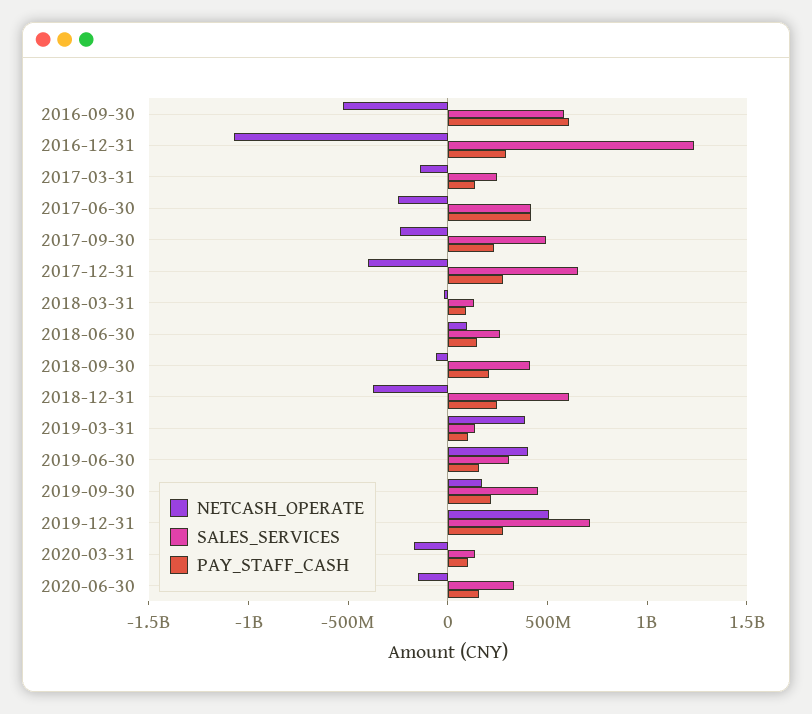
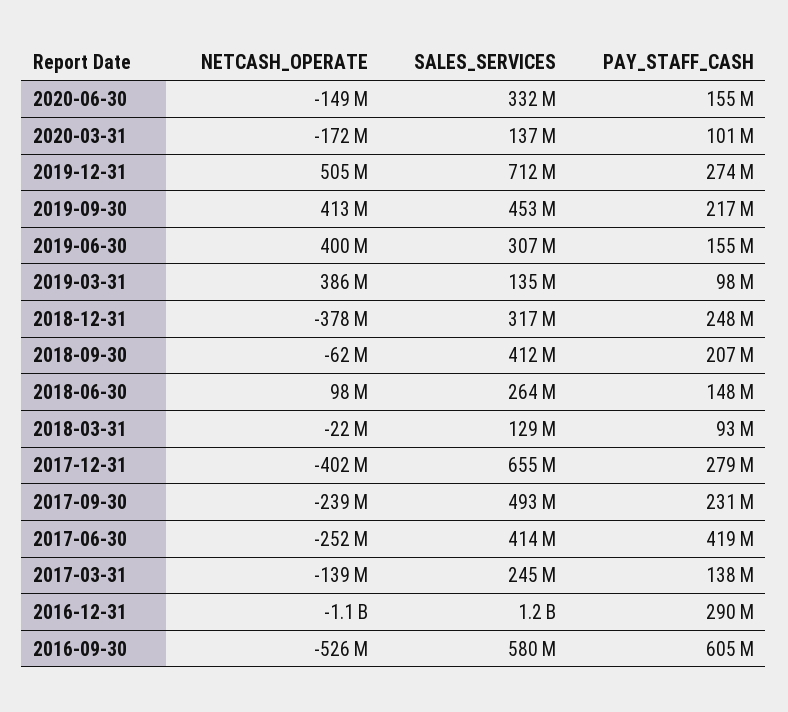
SALES_SERVICES, 2018-12-31: 600000000 -> 317000000
NETCASH_OPERATE, 2019-09-30: 200000000 -> 413000000

